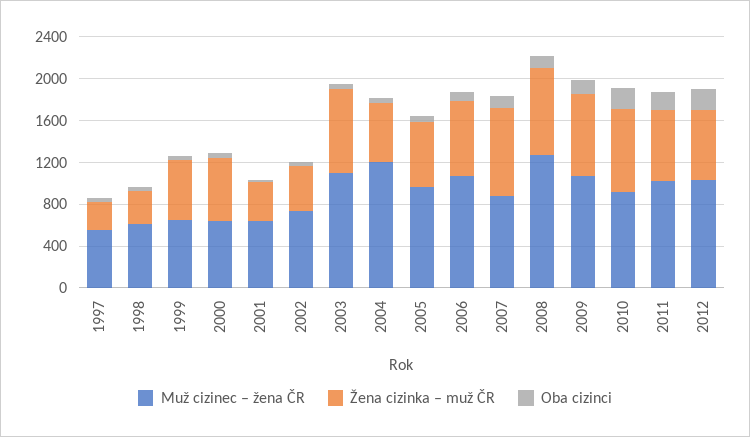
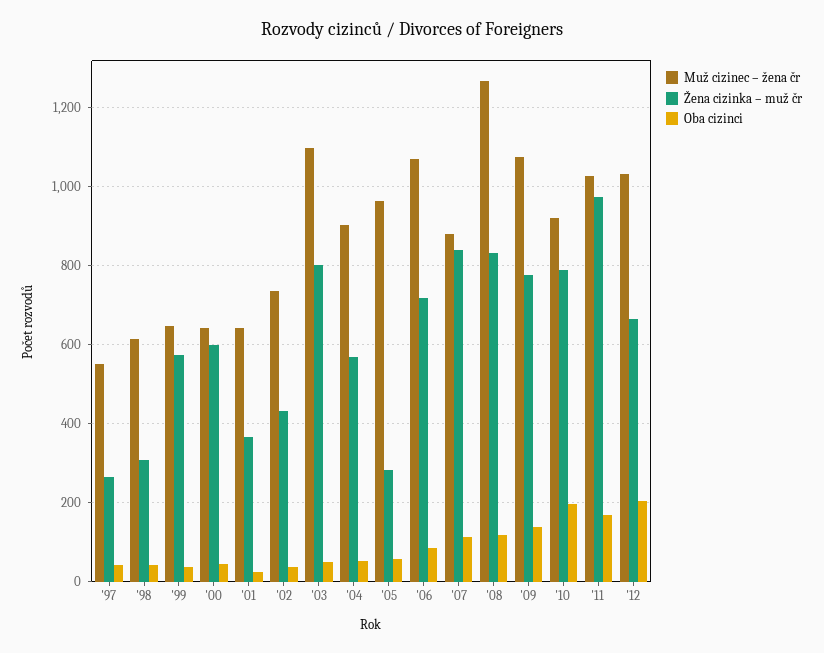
Muž cizinec – žena ČR, 2004: 1200 -> 900
Žena cizinka – muž ČR, 2005: 600 -> 280
Žena cizinka – muž ČR, 2011: 700 -> 980

